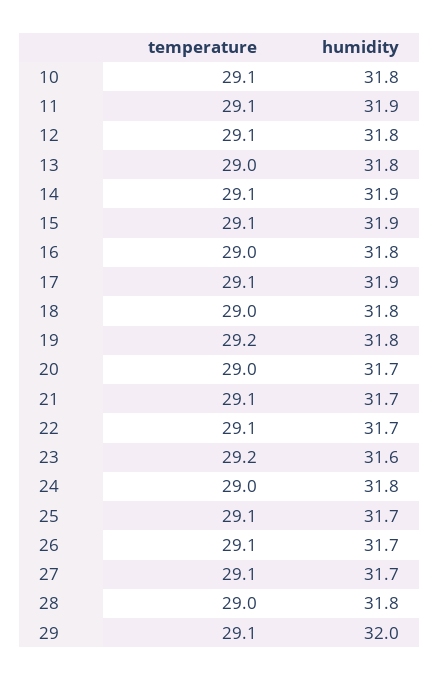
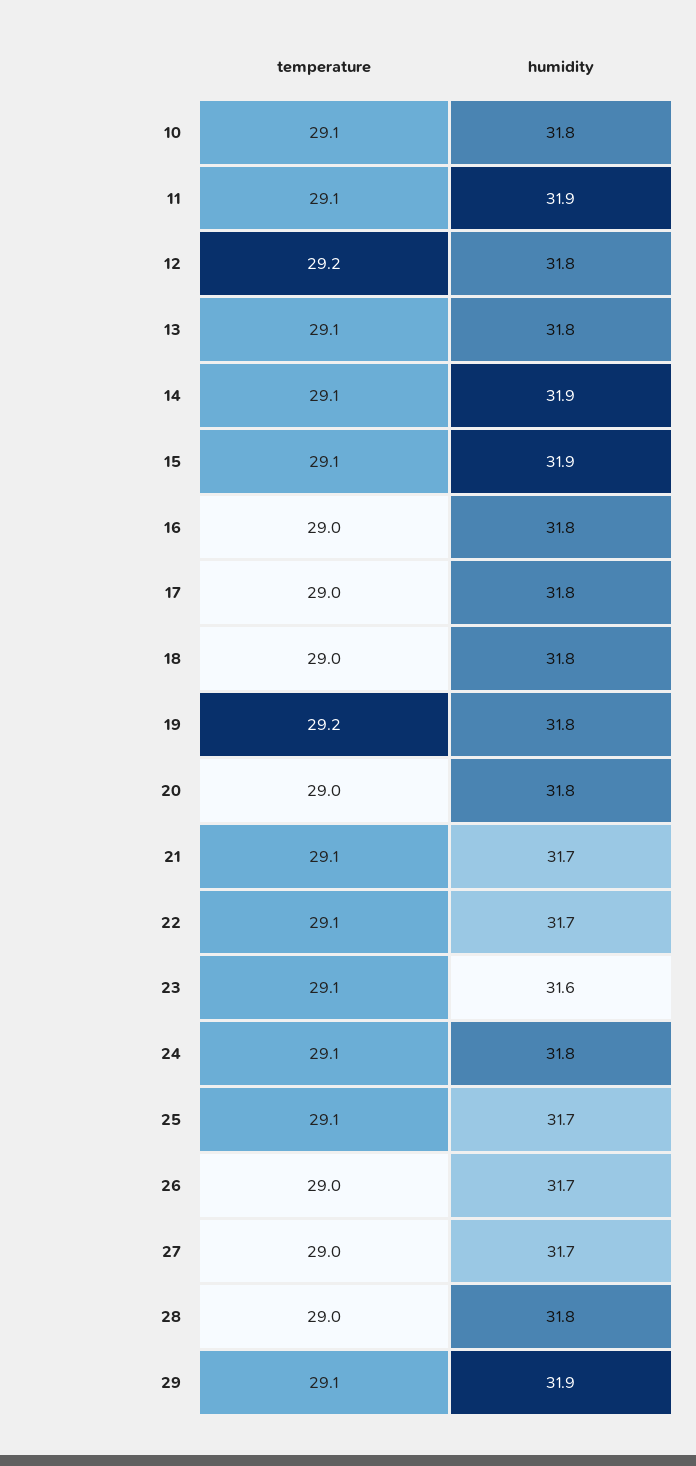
temperature, 12: 29.1 -> 29.2
temperature, 13: 29 -> 29.1
temperature, 17: 29.1 -> 29
humidity, 17: 31.9 -> 31.8
humidity, 20: 31.7 -> 31.8
temperature, 23: 29.2 -> 29.1
temperature, 24: 29 -> 29.1
temperature, 26: 29.1 -> 29
temperature, 27: 29.1 -> 29
humidity, 29: 32 -> 31.9

